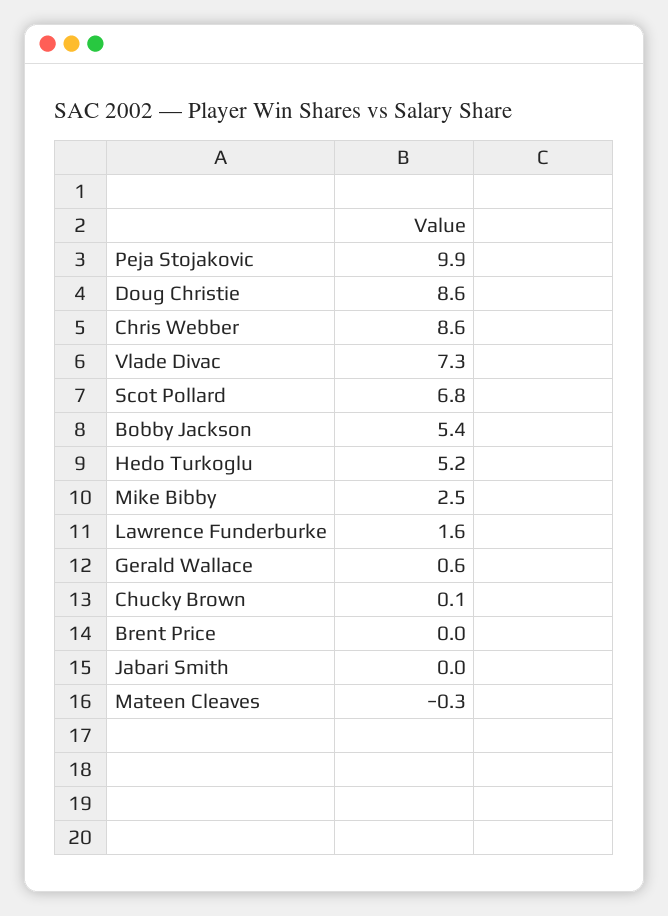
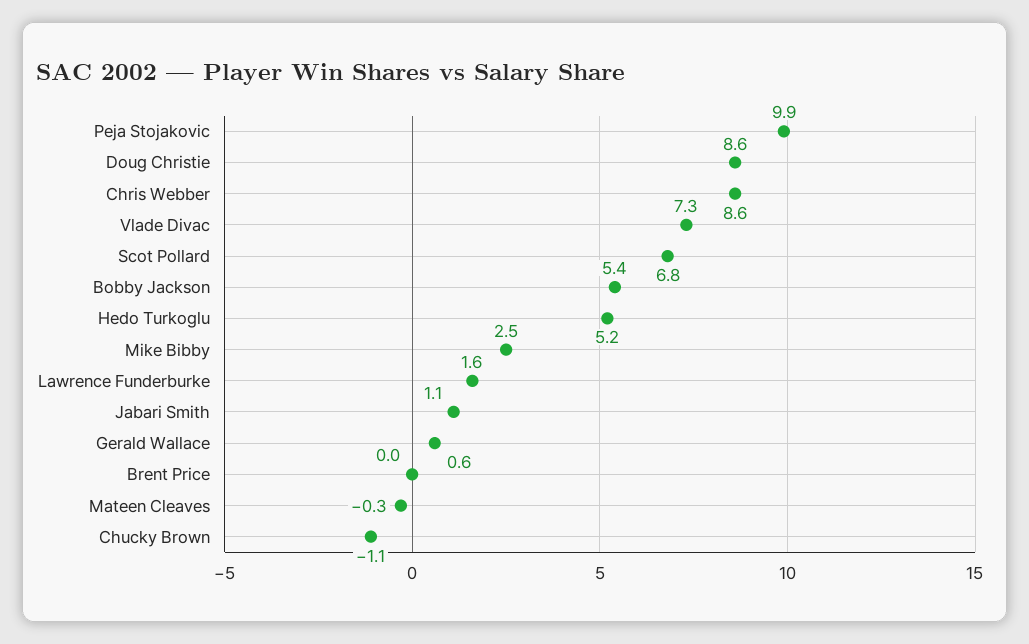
Chucky Brown: 0.1 -> -1.1
Jabari Smith: 0 -> 1.1

